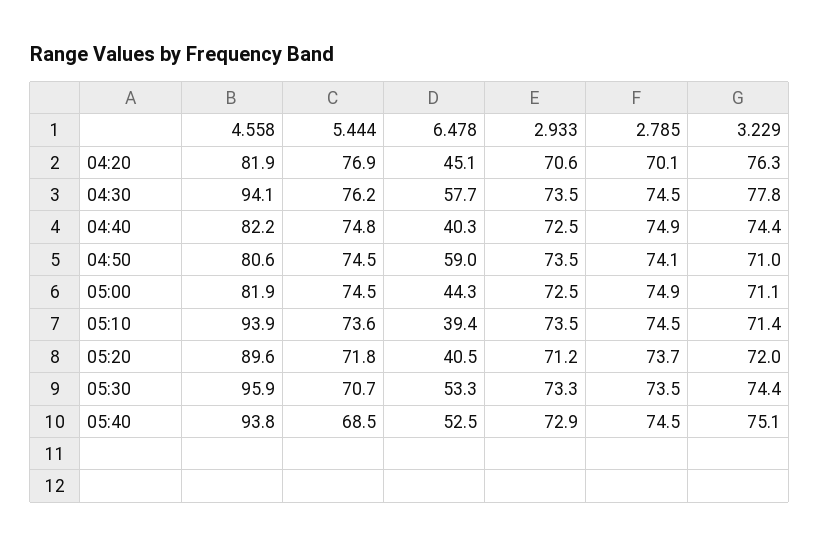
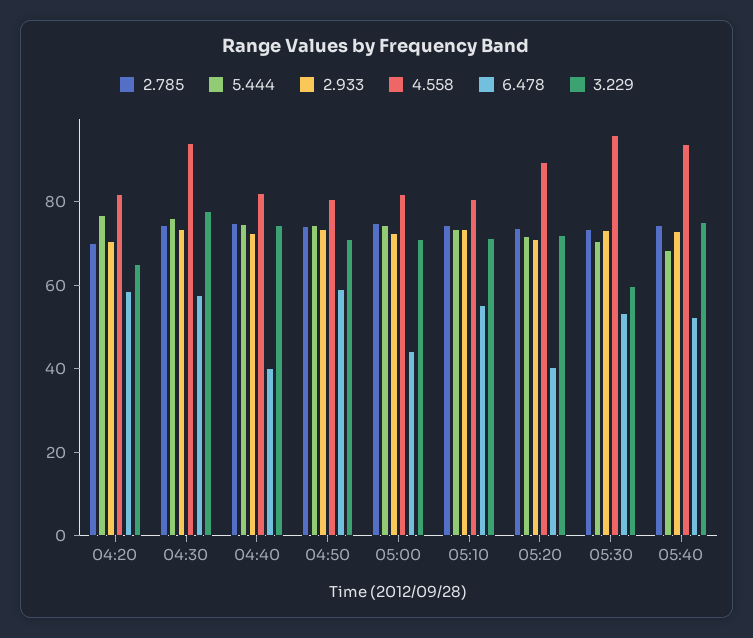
6.478, 04:20: 45.1 -> 60
3.229, 04:20: 76.3 -> 65
4.558, 05:10: 93.9 -> 80
6.478, 05:10: 39.4 -> 55
3.229, 05:30: 74.4 -> 60

